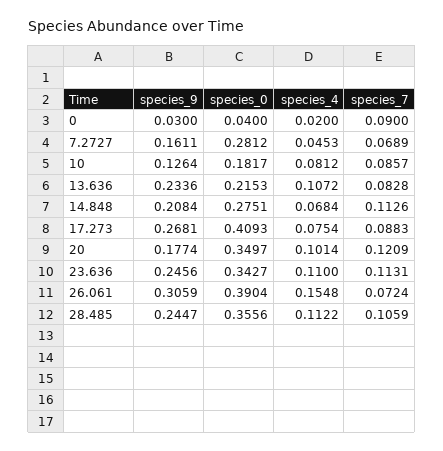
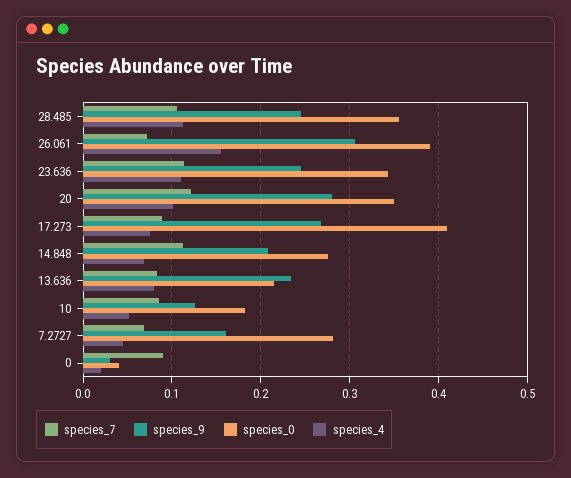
species_4, 10: 0.0812 -> 0.05
species_4, 13.636: 0.1072 -> 0.08
species_9, 20: 0.1774 -> 0.28

